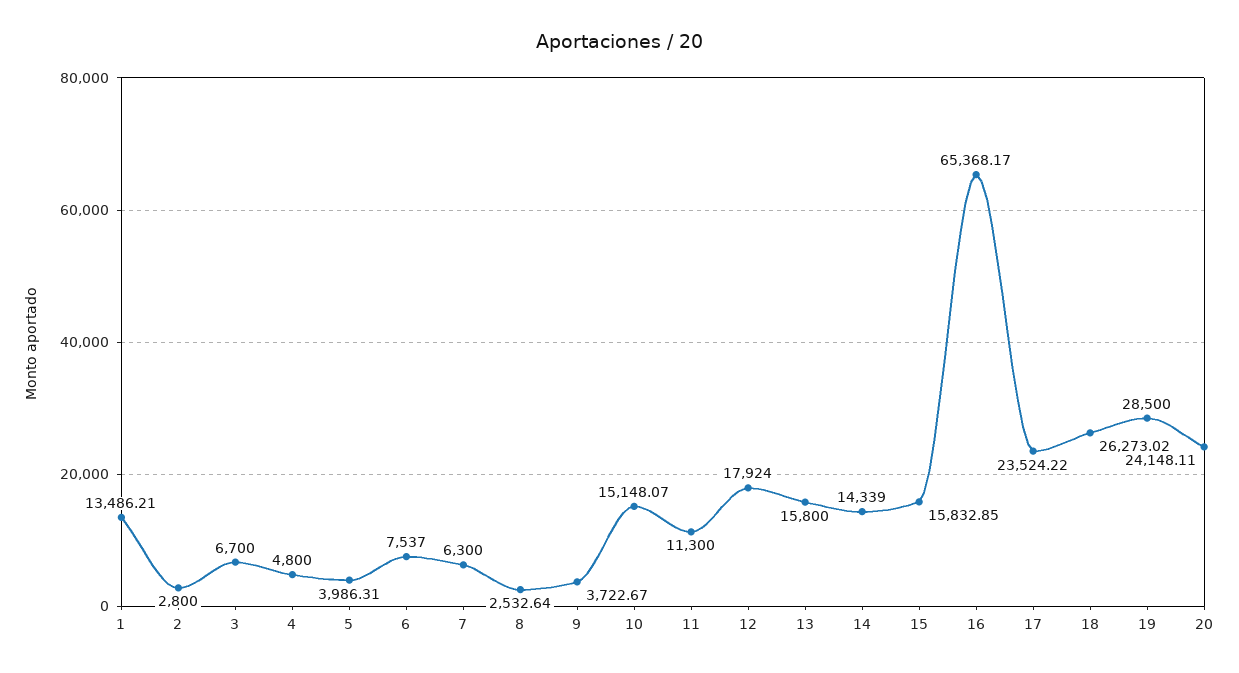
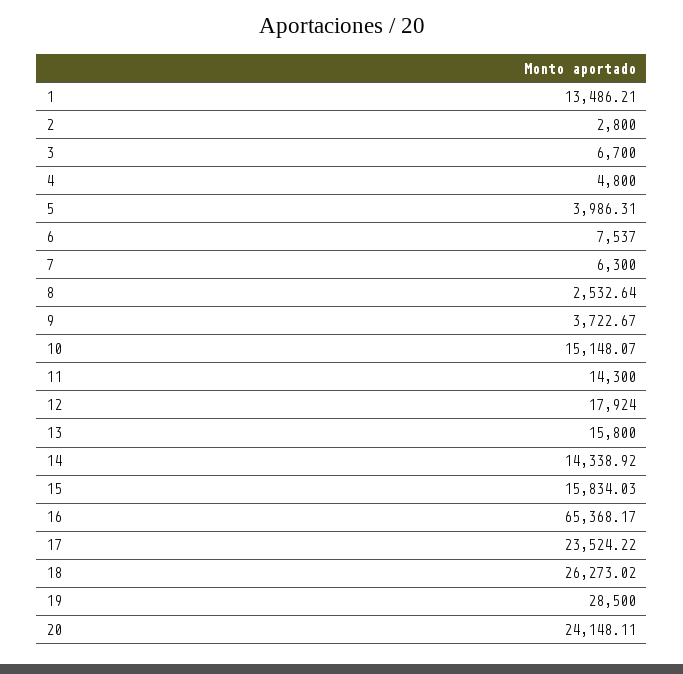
11: 11300 -> 14300
14: 14339 -> 14338.92
15: 15832.85 -> 15834.03

